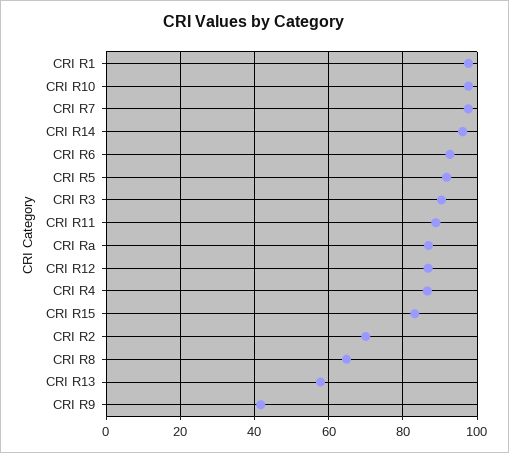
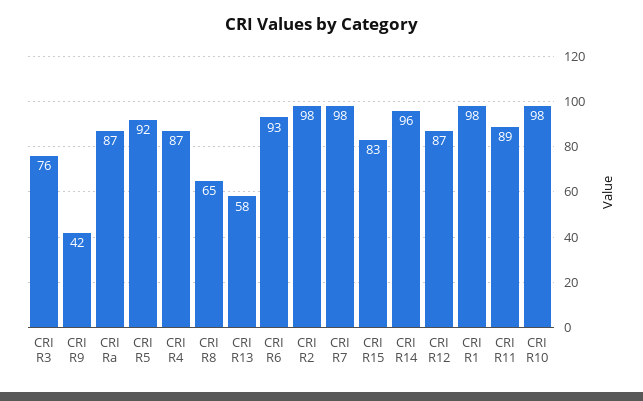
CRI R3: 90 -> 76
CRI R2: 70 -> 98

